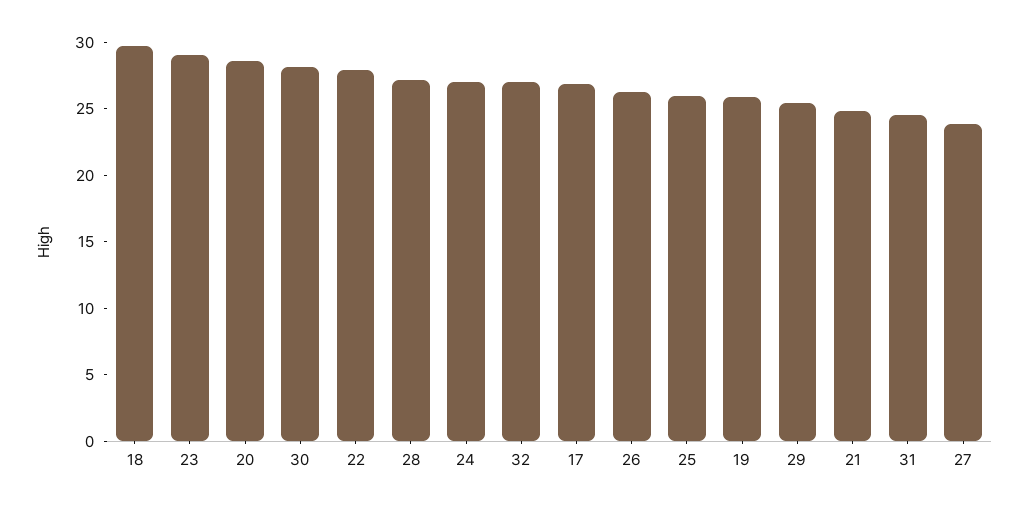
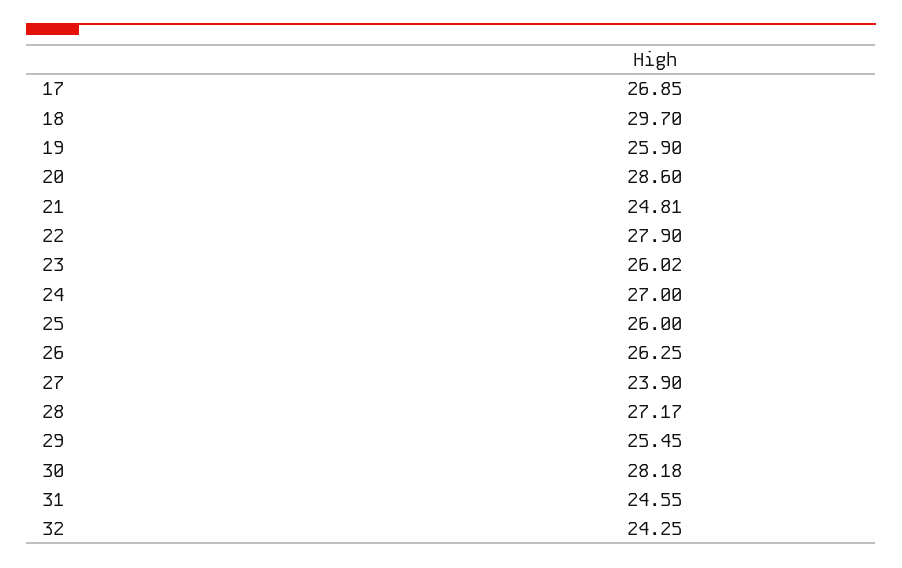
23: 29 -> 26.02
32: 27 -> 24.25

